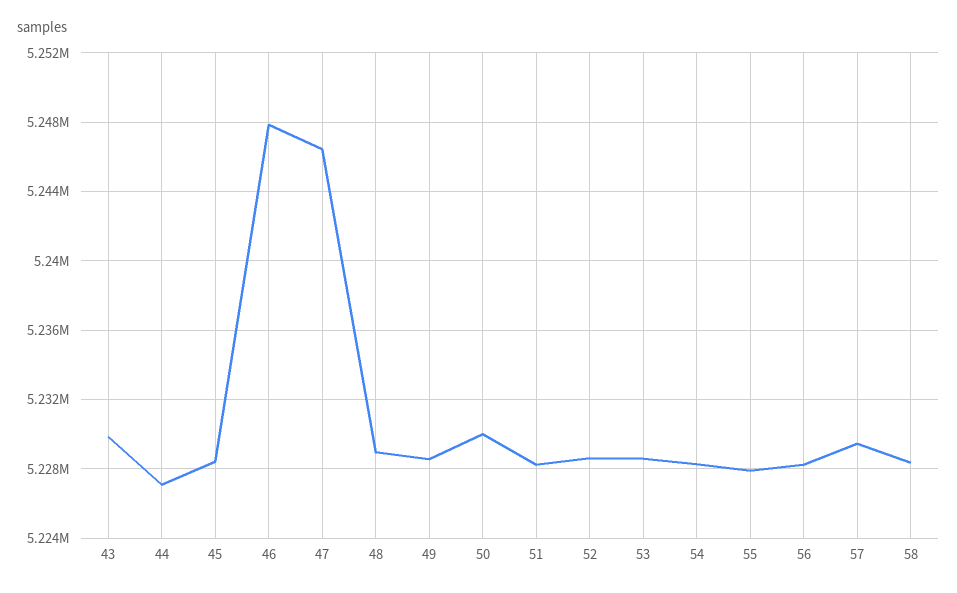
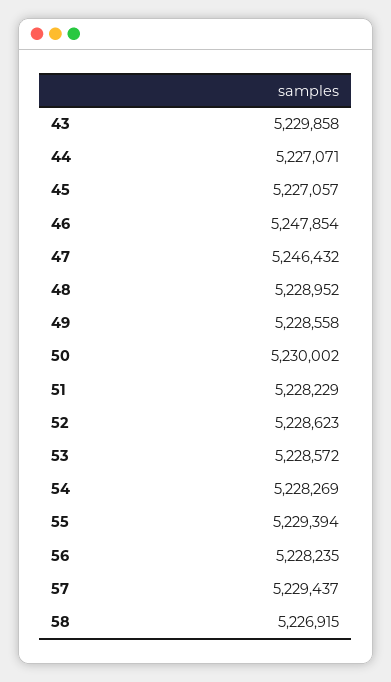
45: 5228500 -> 5227057
55: 5228000 -> 5229394
58: 5228500 -> 5226915

